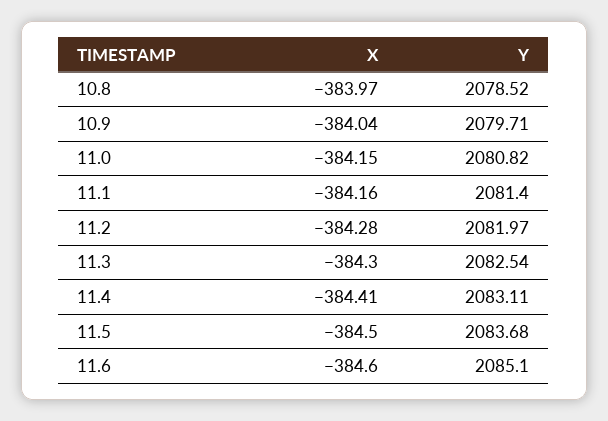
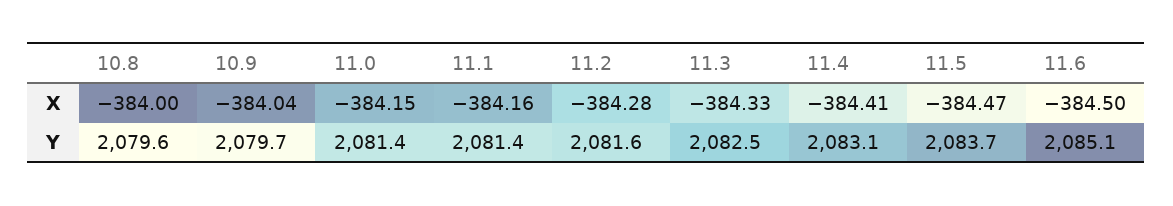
X, 10.8: -383.97 -> -384
Y, 10.8: 2078.52 -> 2079.6
Y, 11.0: 2080.82 -> 2081.4
Y, 11.2: 2081.97 -> 2081.6
X, 11.3: -384.3 -> -384.33
X, 11.5: -384.5 -> -384.47
X, 11.6: -384.6 -> -384.5

